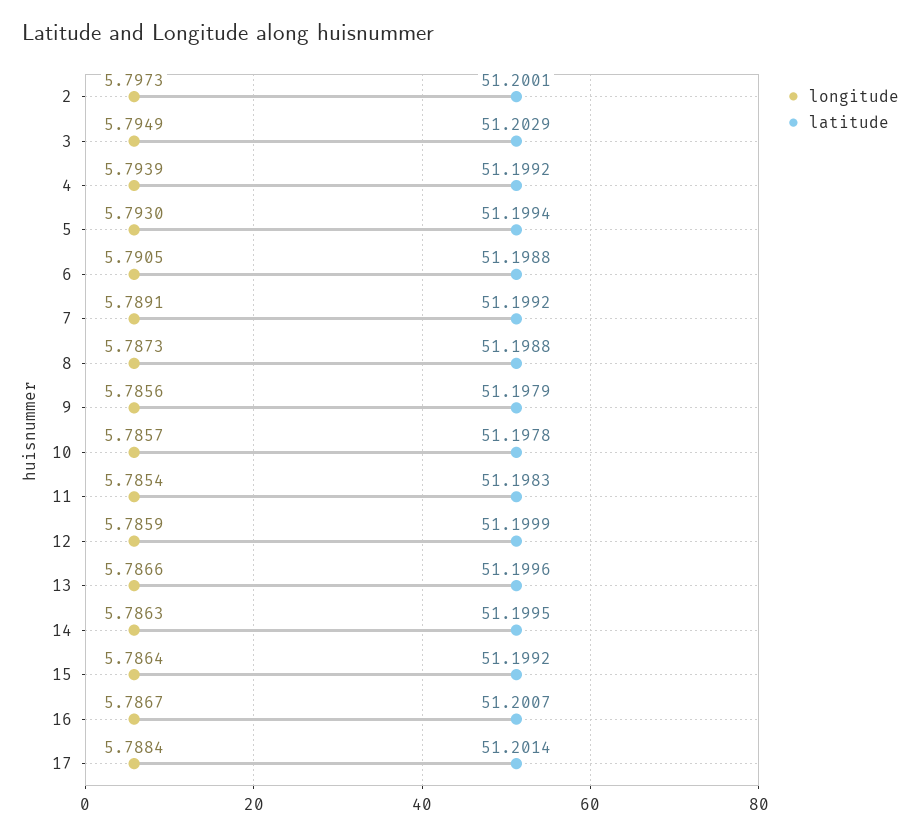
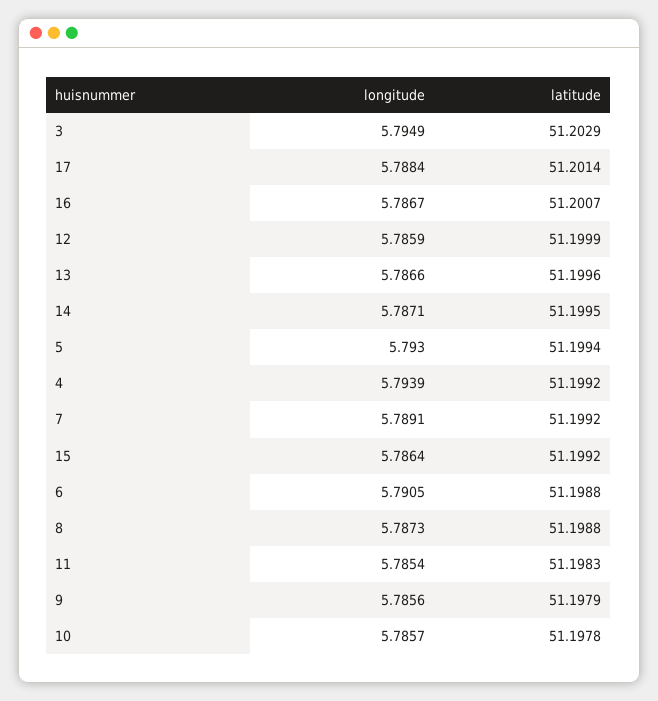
longitude, 2: 5.7973 -> none
latitude, 2: 51.2001 -> none
longitude, 14: 5.7863 -> 5.7871

